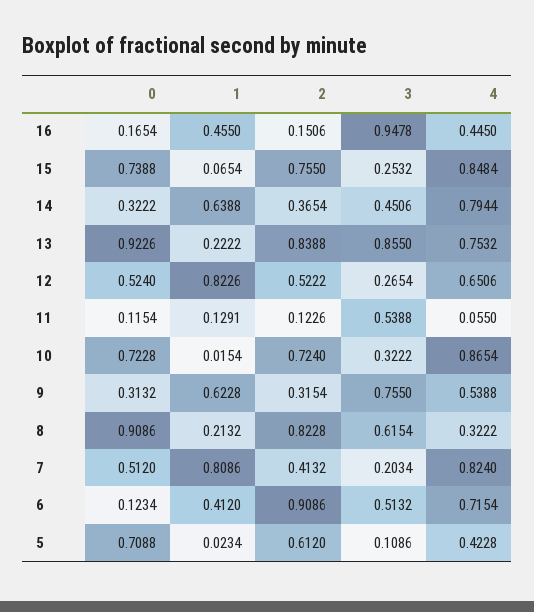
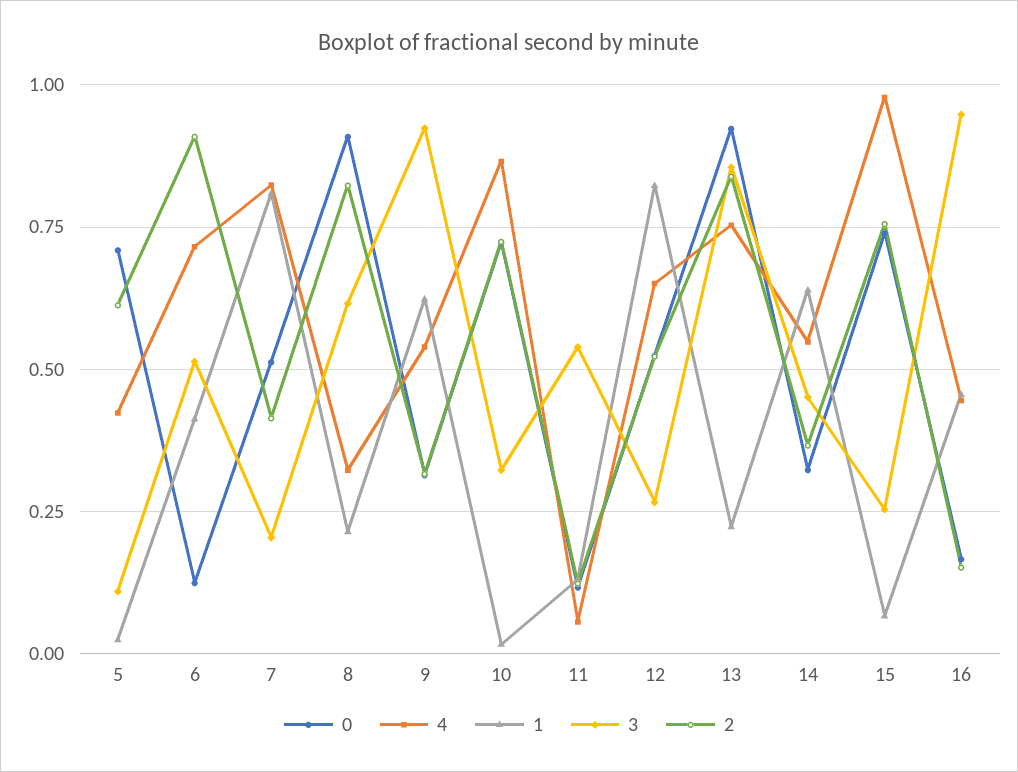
4, 15: 0.8484 -> 0.975
4, 14: 0.7944 -> 0.55
3, 9: 0.755 -> 0.925

